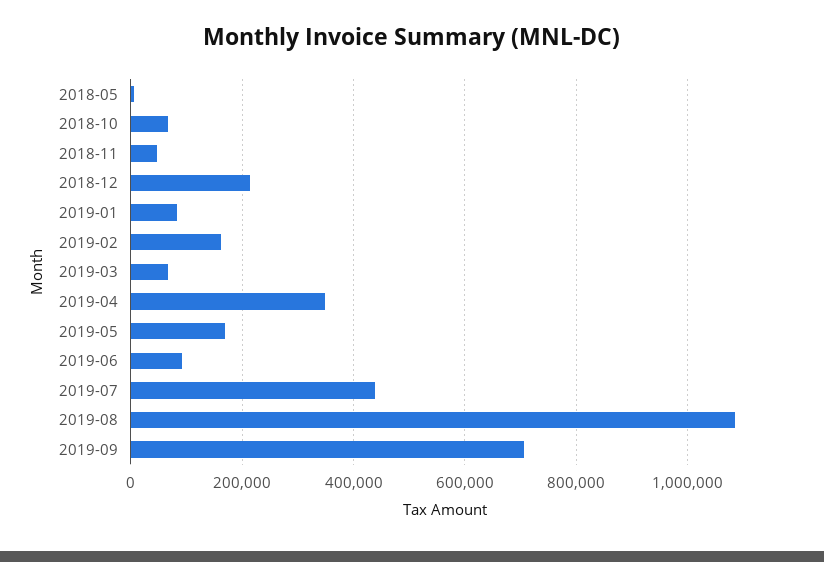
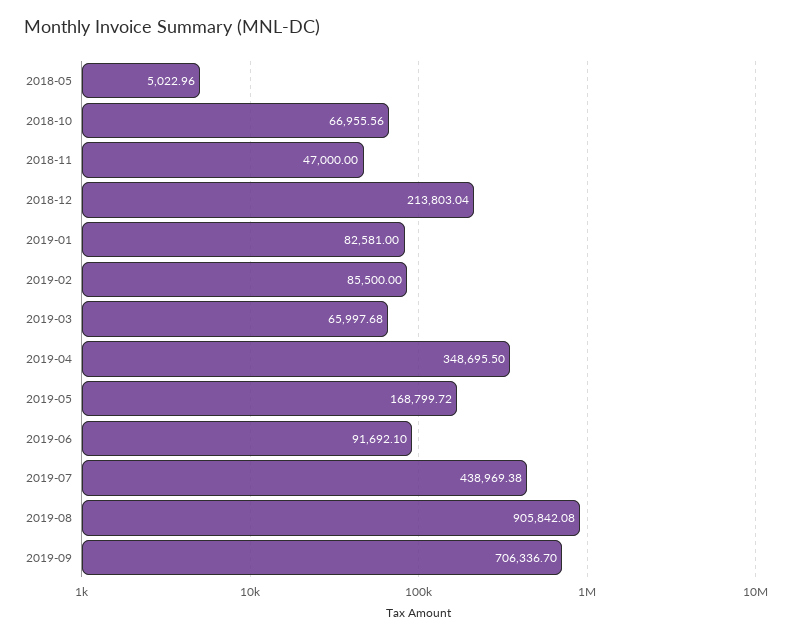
2019-02: 160000 -> 85500
2019-08: 1080000 -> 905842.08

